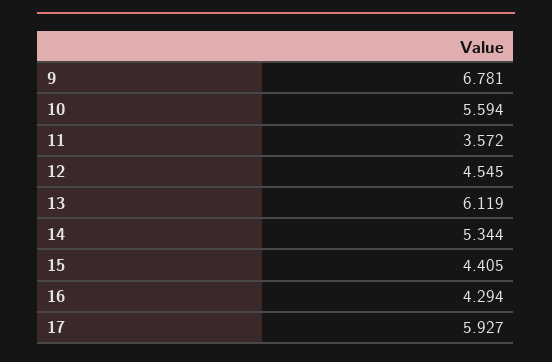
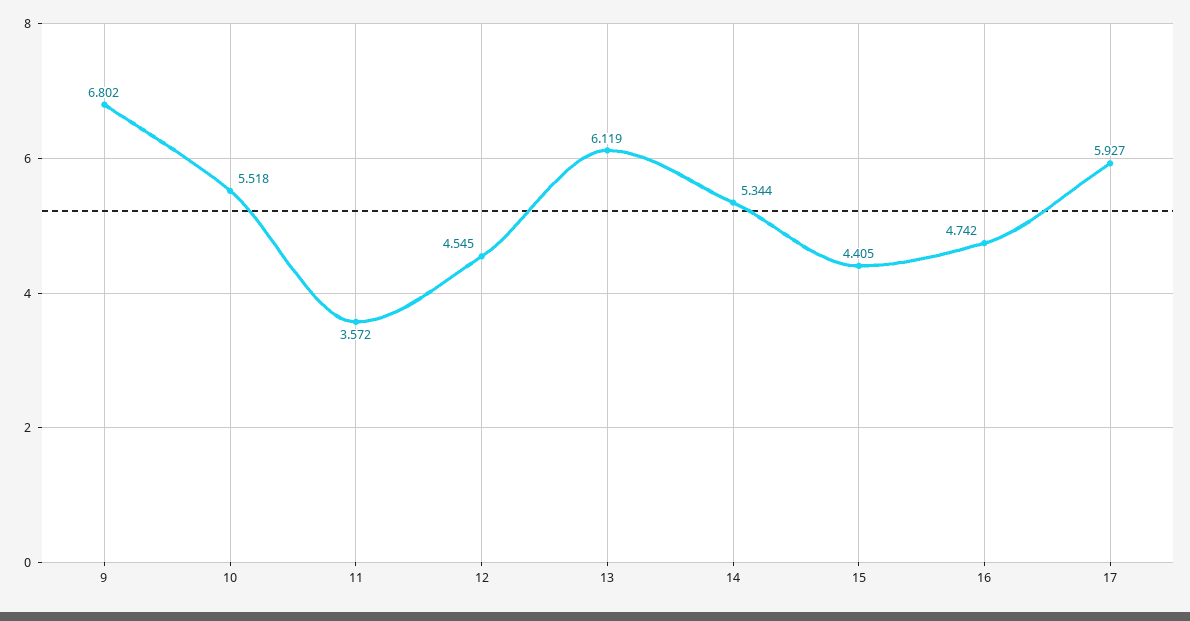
9: 6.781 -> 6.802
10: 5.594 -> 5.518
16: 4.294 -> 4.742

